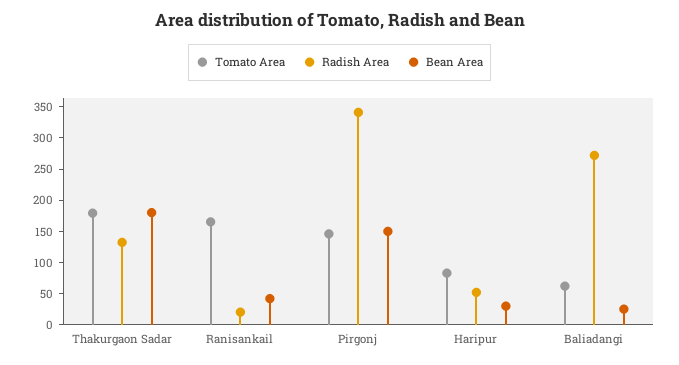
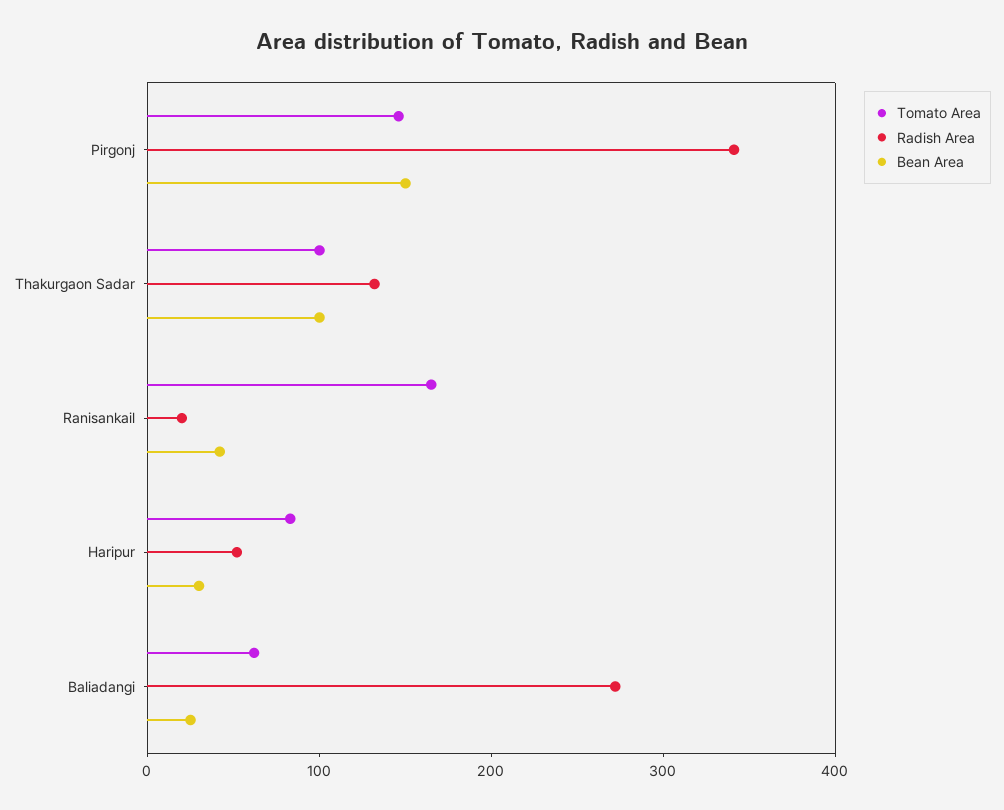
Tomato Area, Thakurgaon Sadar: 175 -> 100
Bean Area, Thakurgaon Sadar: 175 -> 100

